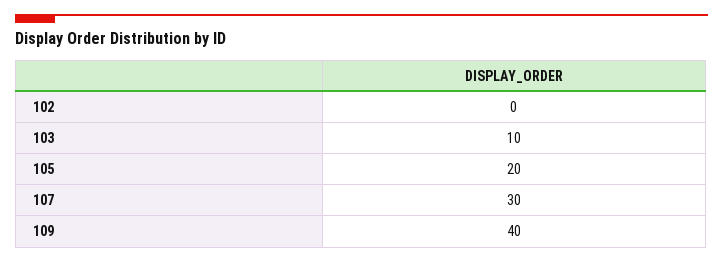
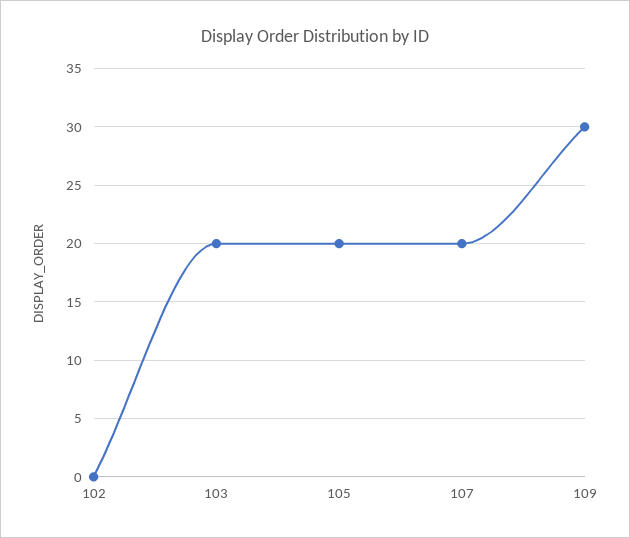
103: 10 -> 20
107: 30 -> 20
109: 40 -> 30

